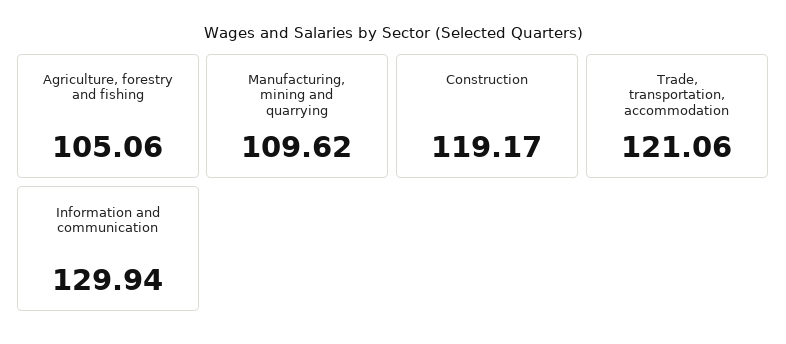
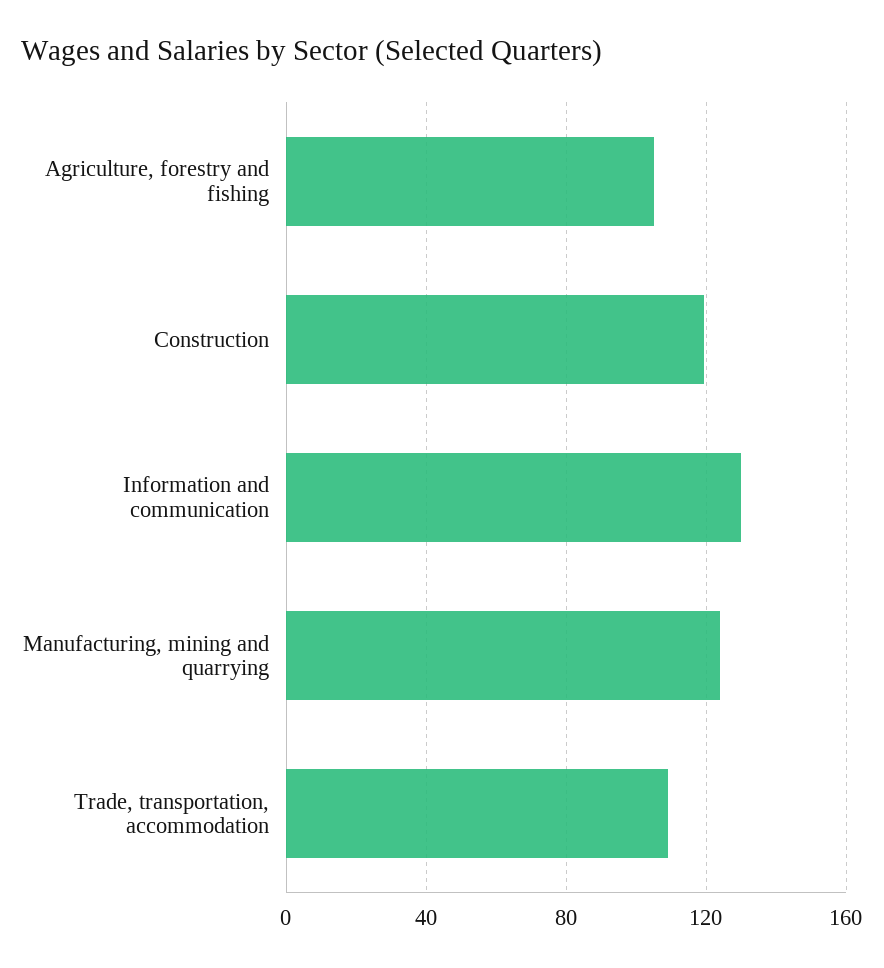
Manufacturing, mining and quarrying: 109.62 -> 125
Trade, transportation, accommodation: 121.06 -> 110

